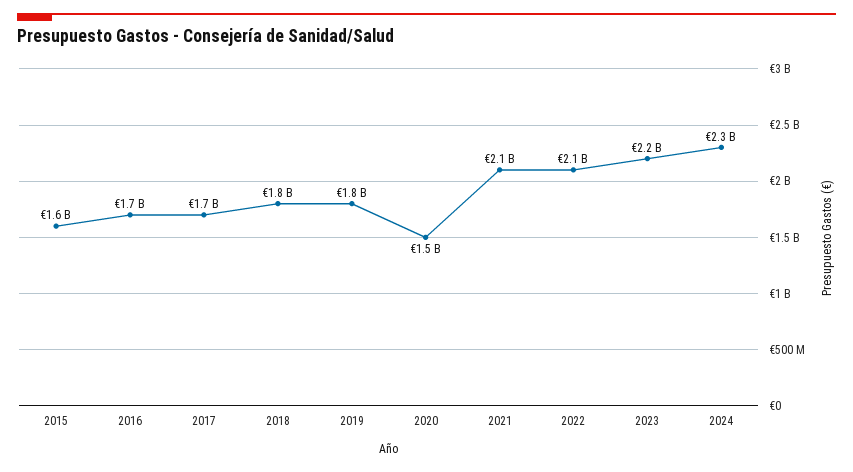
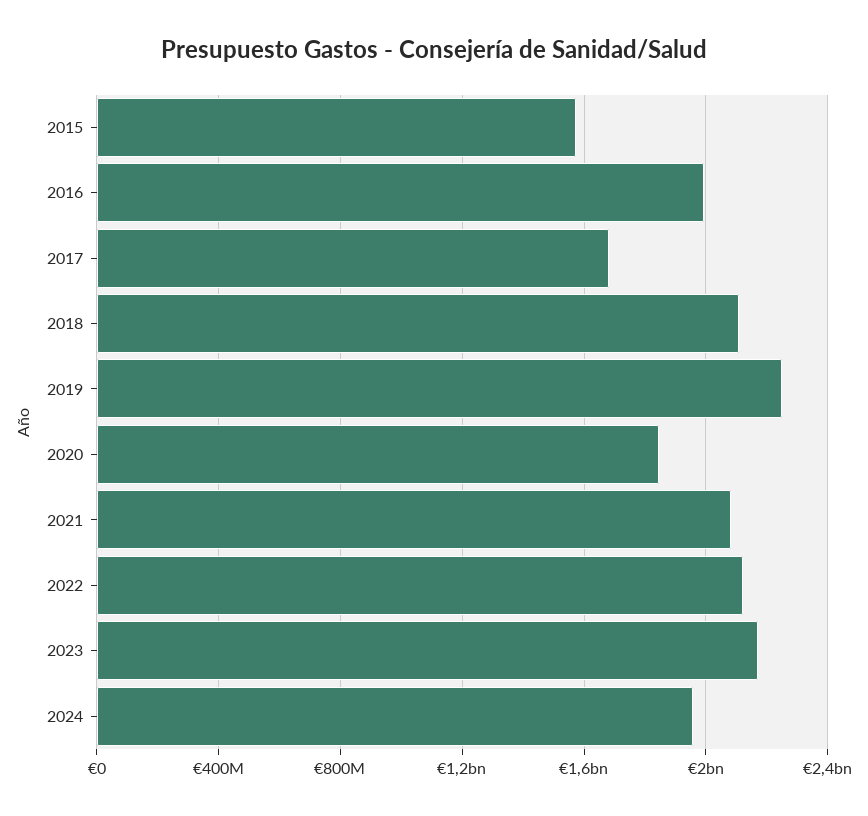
2016: 1700000000 -> 2000000000
2018: 1800000000 -> 2100000000
2019: 1800000000 -> 2250000000
2020: 1500000000 -> 1850000000
2024: 2300000000 -> 1950000000

